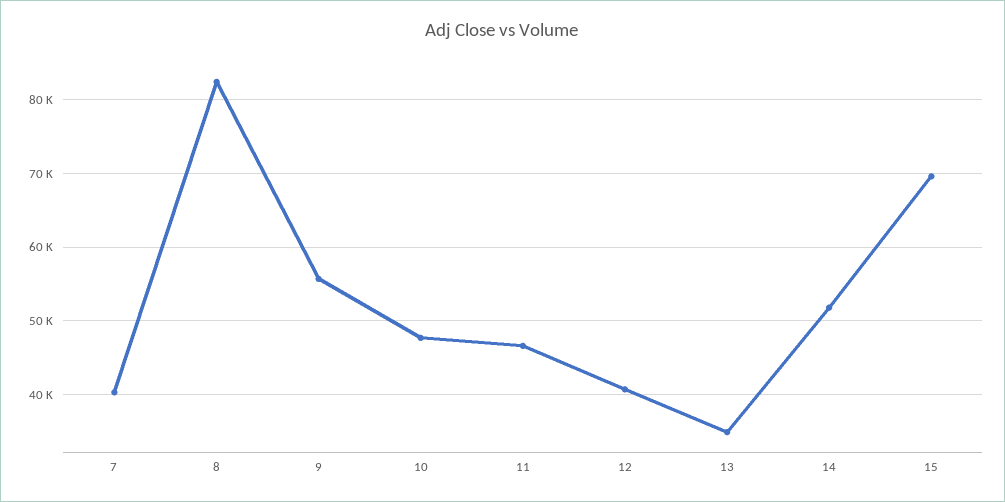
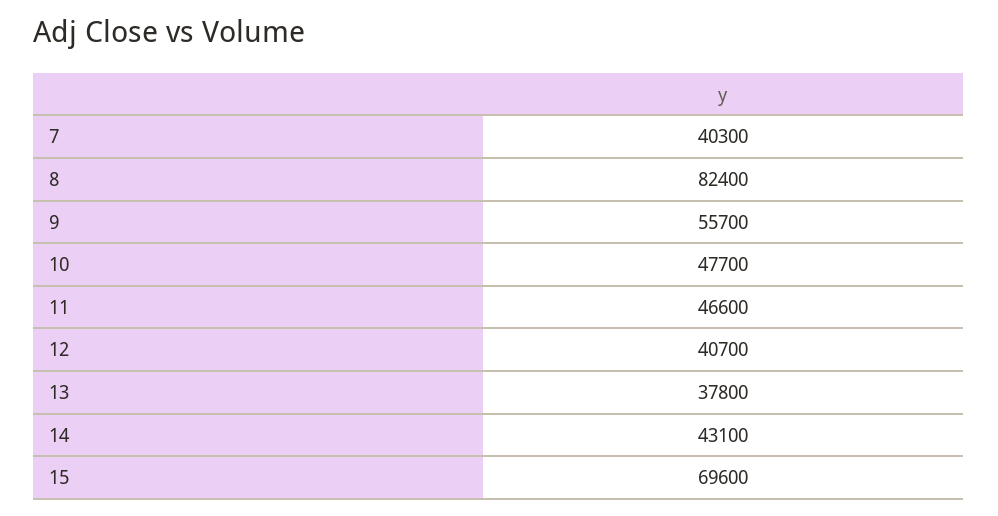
13: 35000 -> 37800
14: 52000 -> 43100

